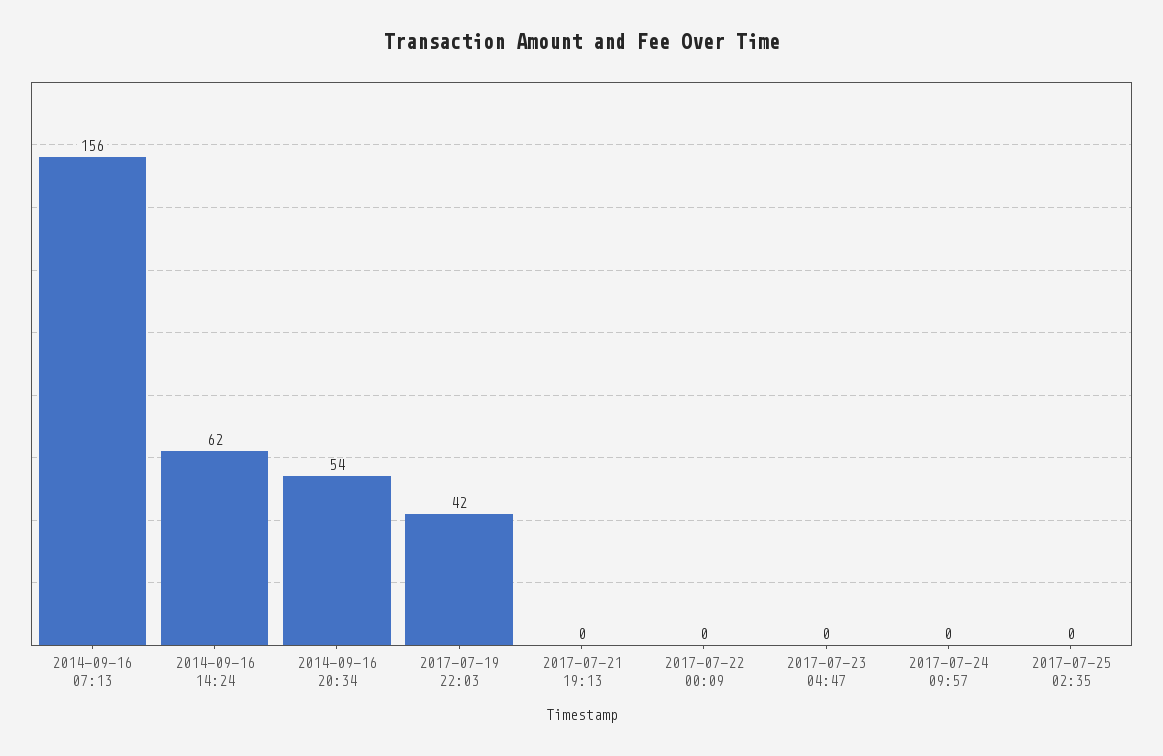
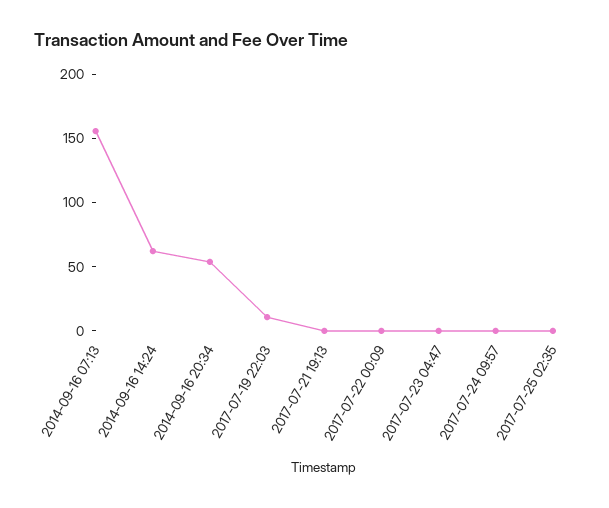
2017-07-19 22:03: 42 -> 10

